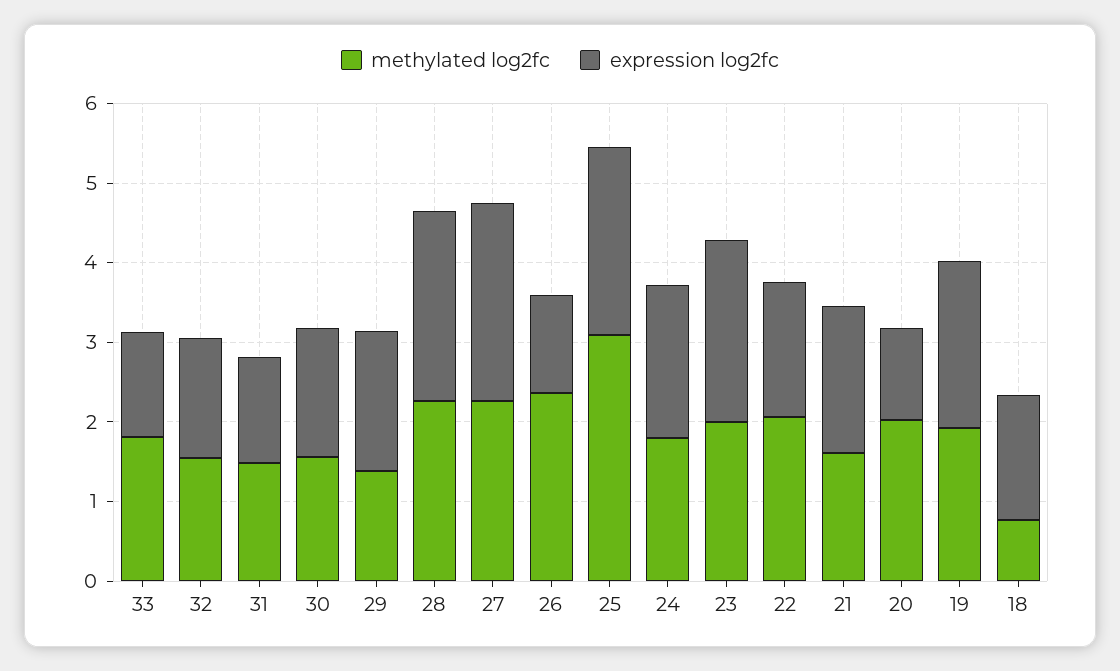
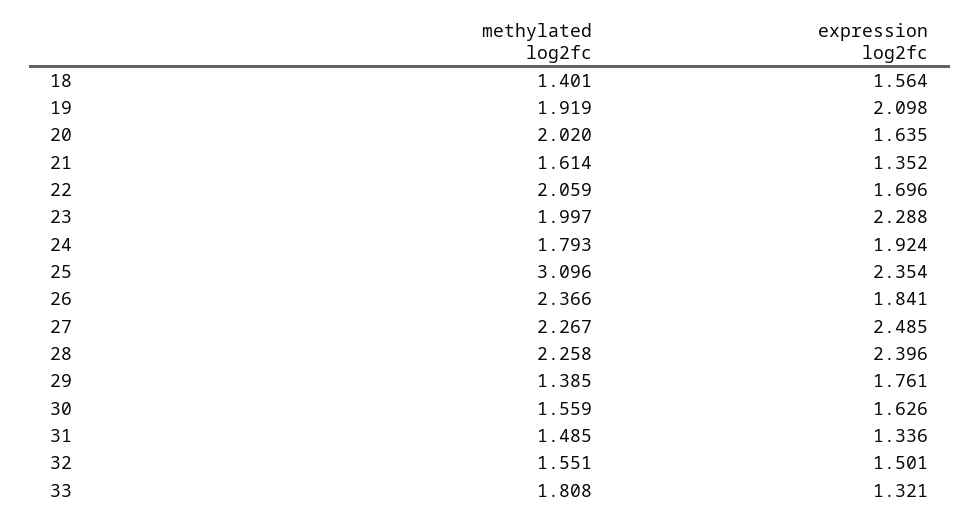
expression log2fc, 26: 1.2 -> 1.841
expression log2fc, 21: 1.8 -> 1.352
expression log2fc, 20: 1.2 -> 1.635
methylated log2fc, 18: 0.8 -> 1.401

